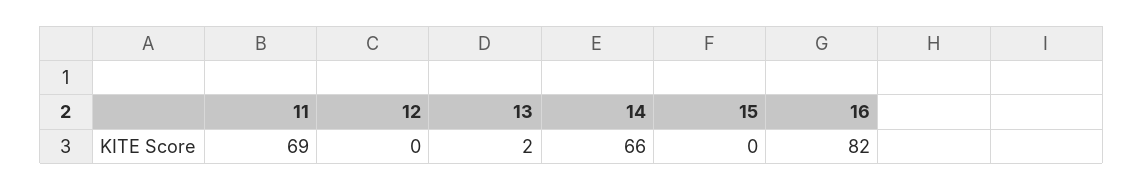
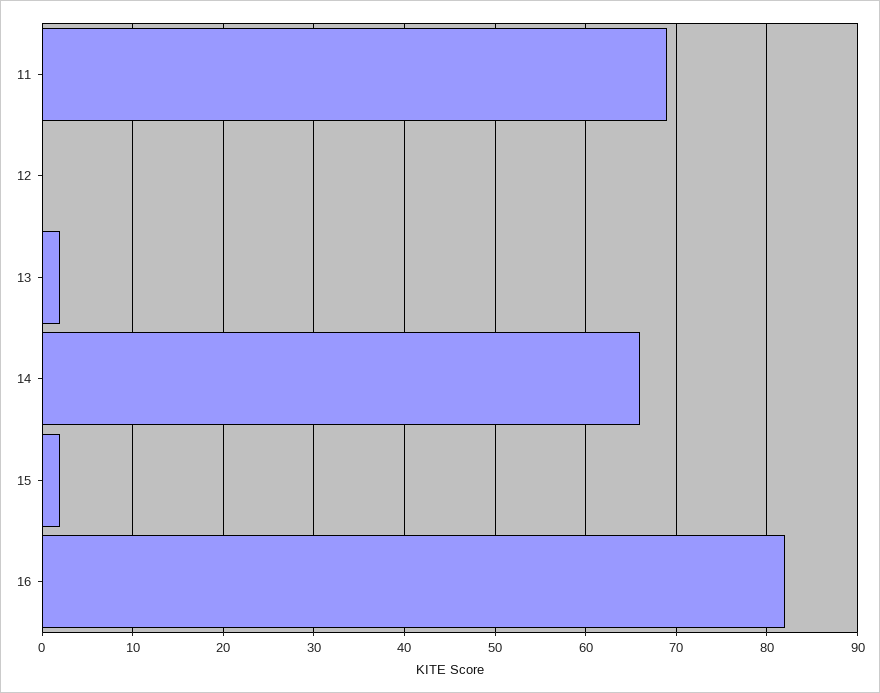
15: 0 -> 2

